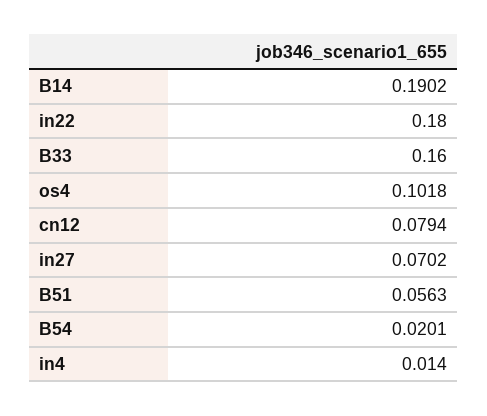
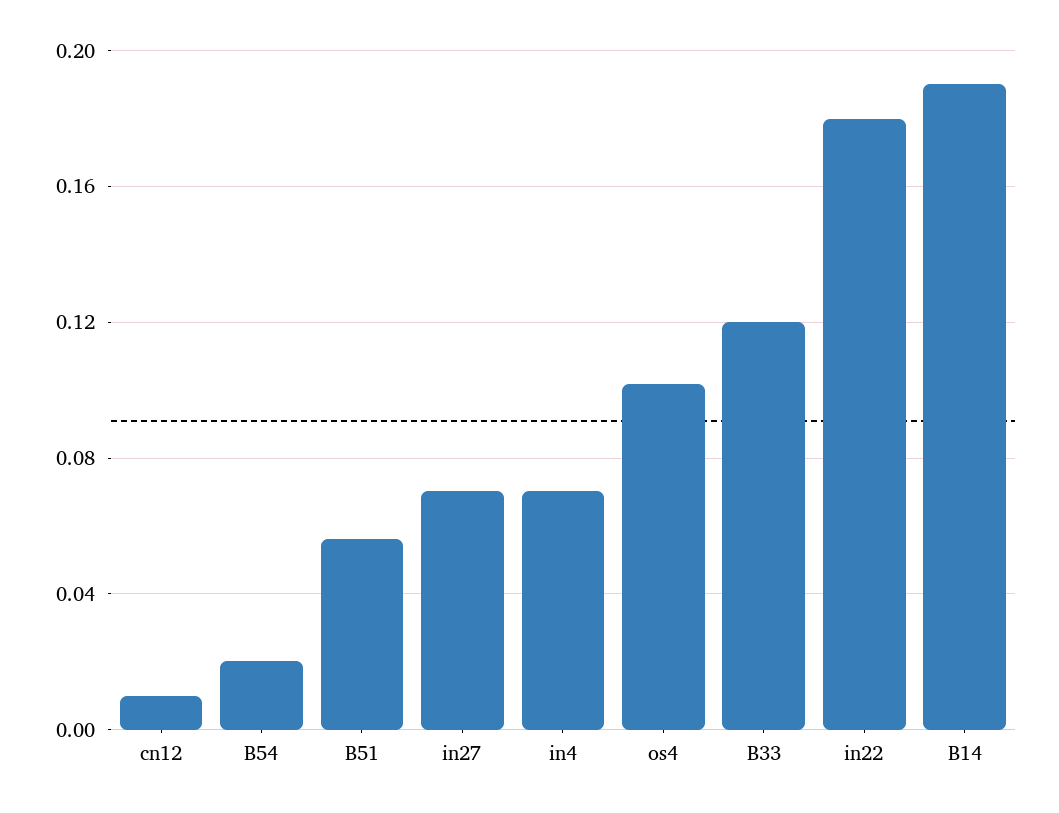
B33: 0.16 -> 0.12
cn12: 0.0794 -> 0.01
in4: 0.014 -> 0.07

